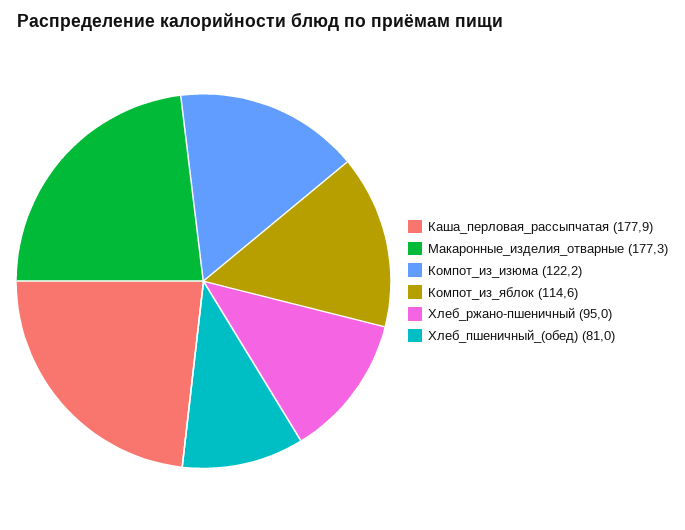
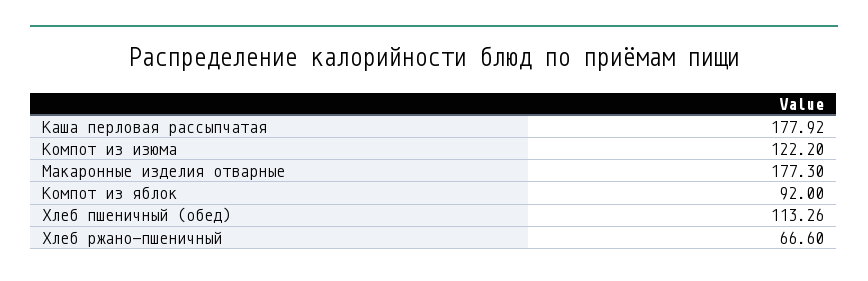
Компот_из_яблок: 114.6 -> 92
Хлеб_ржано-пшеничный: 95 -> 66.6
Хлеб_пшеничный_(обед): 81 -> 113.26

